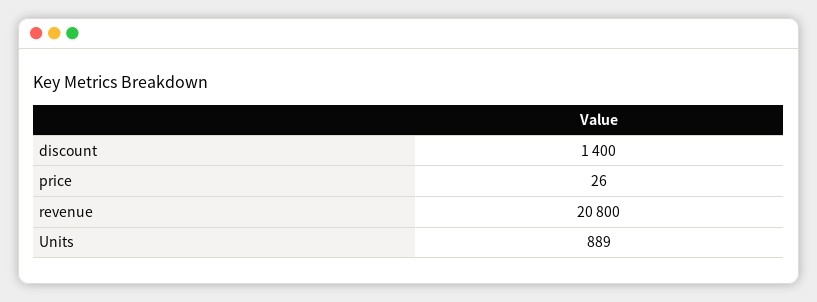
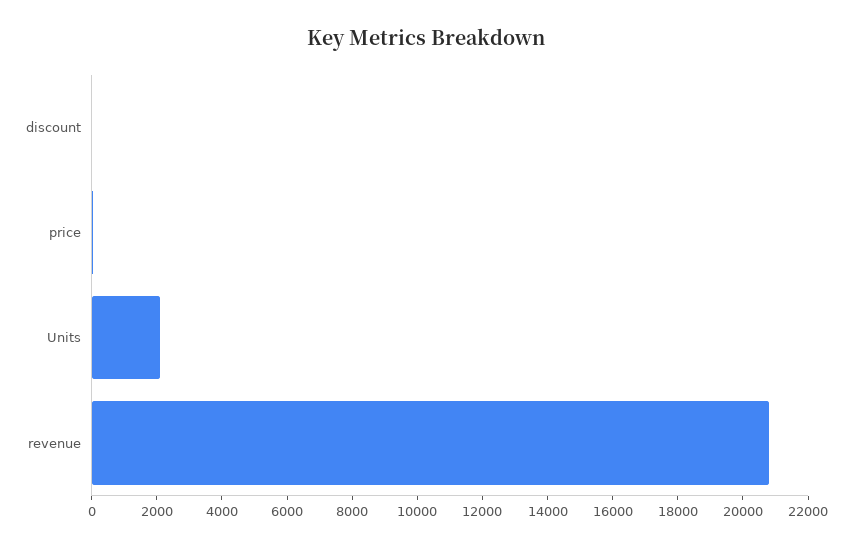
discount: 1400 -> 0
Units: 889 -> 2000

